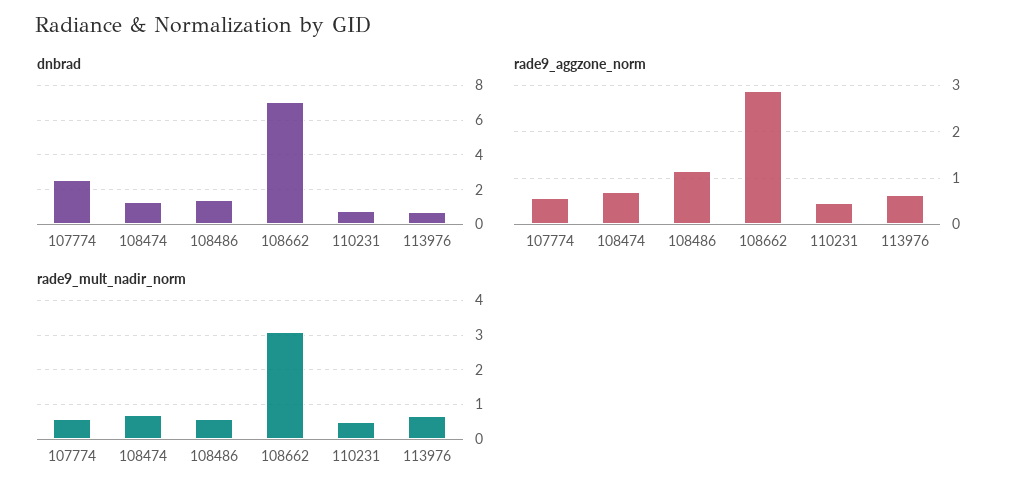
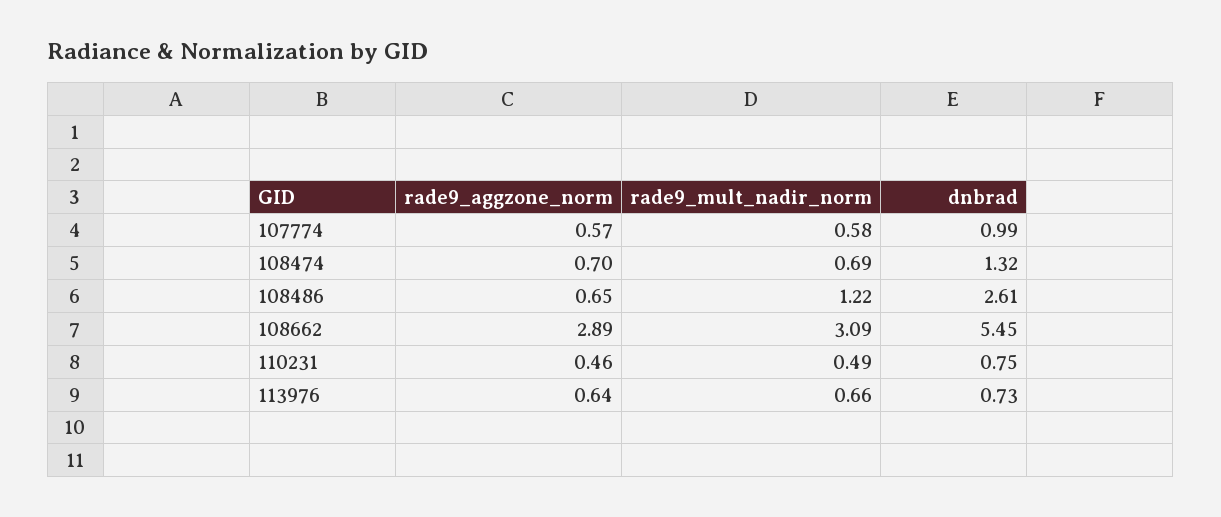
dnbrad, 107774: 2.5 -> 0.99
dnbrad, 108486: 1.5 -> 2.61
dnbrad, 108662: 7 -> 5.45
rade9_aggzone_norm, 108486: 1.2 -> 0.65
rade9_mult_nadir_norm, 108486: 0.6 -> 1.22

